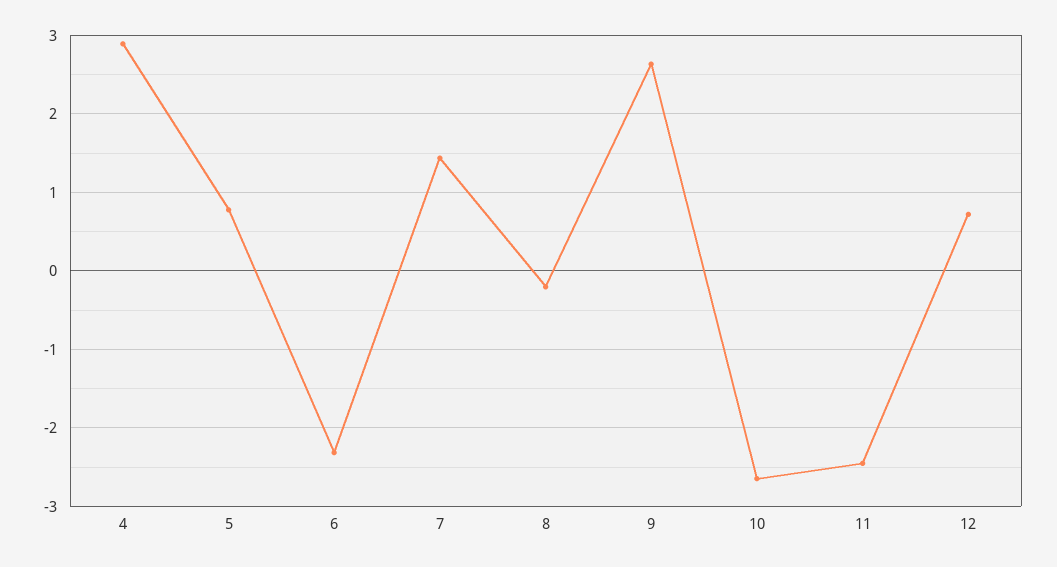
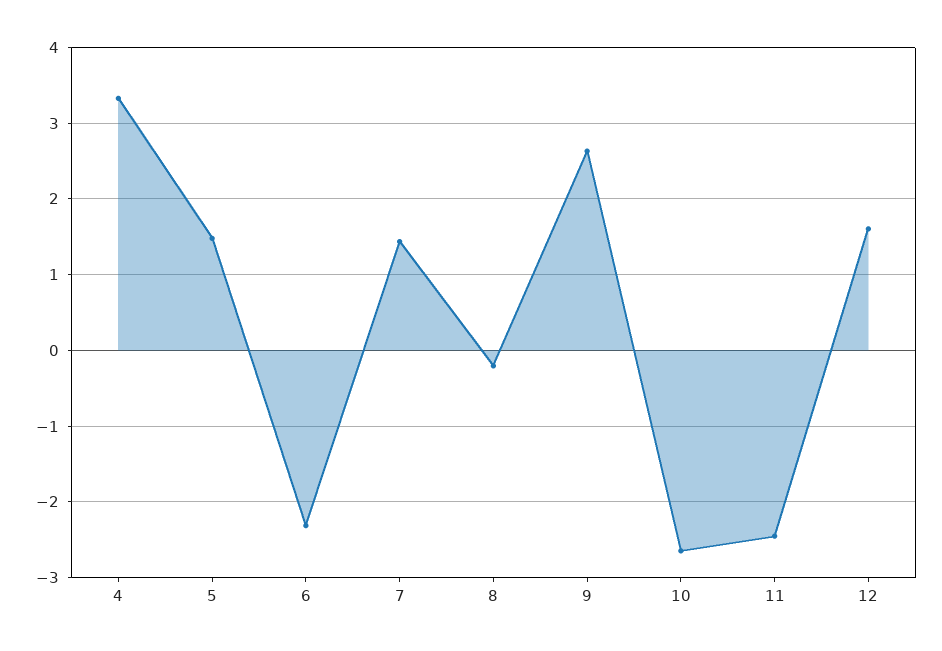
4: 2.9 -> 3.3
5: 0.8 -> 1.5
12: 0.7 -> 1.6

